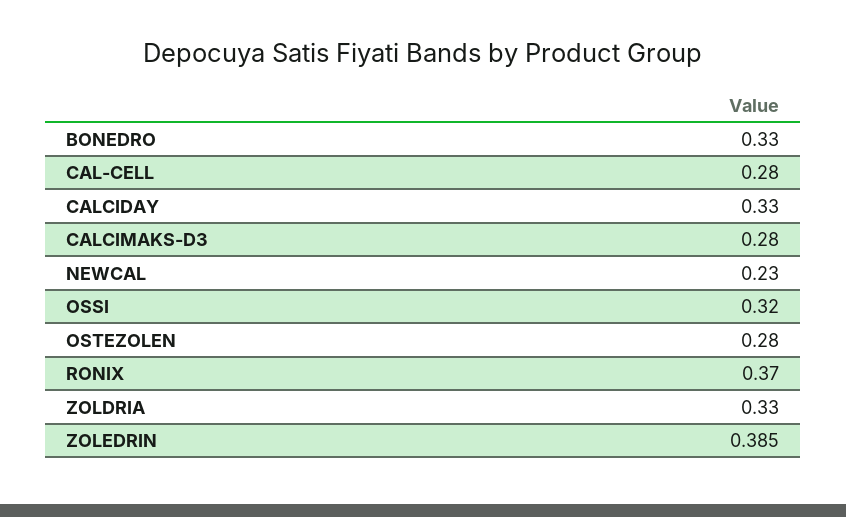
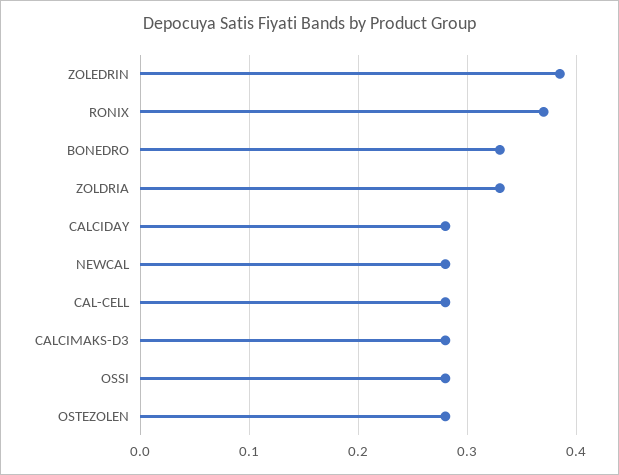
CALCIDAY: 0.33 -> 0.28
NEWCAL: 0.23 -> 0.28
OSSI: 0.32 -> 0.28

